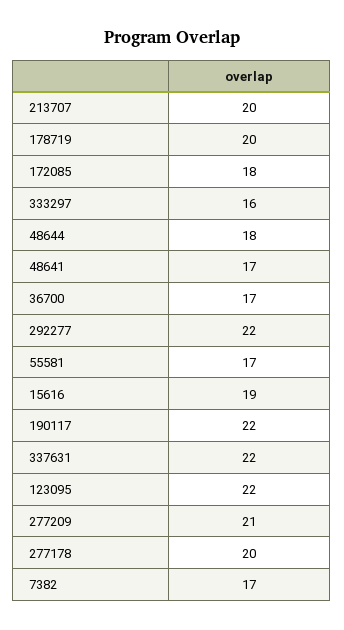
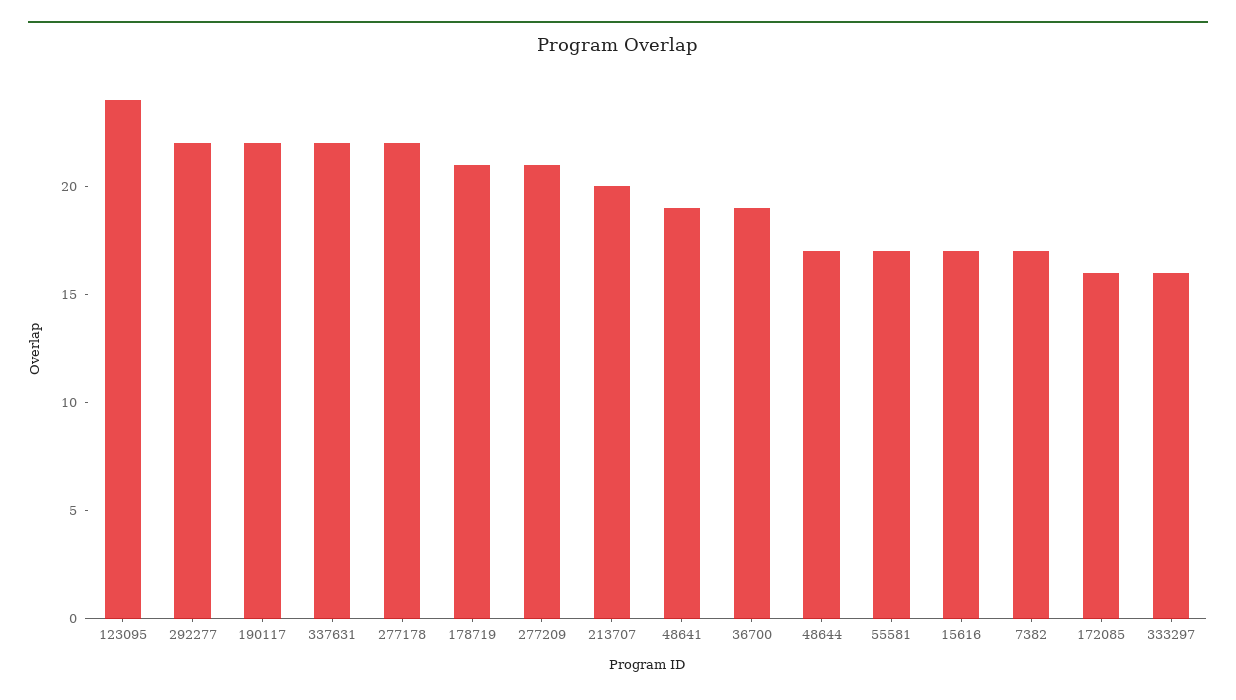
178719: 20 -> 21
172085: 18 -> 16
48644: 18 -> 17
48641: 17 -> 19
36700: 17 -> 19
15616: 19 -> 17
123095: 22 -> 24
277178: 20 -> 22

